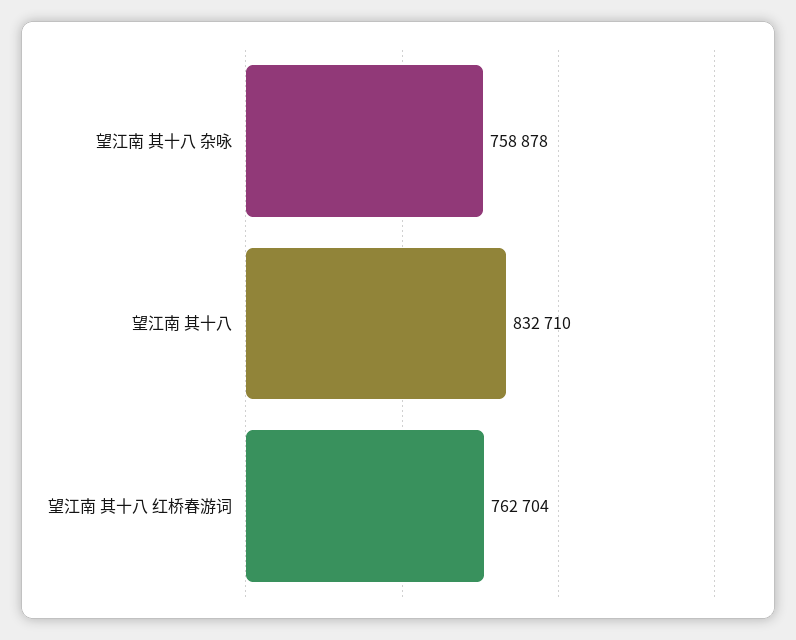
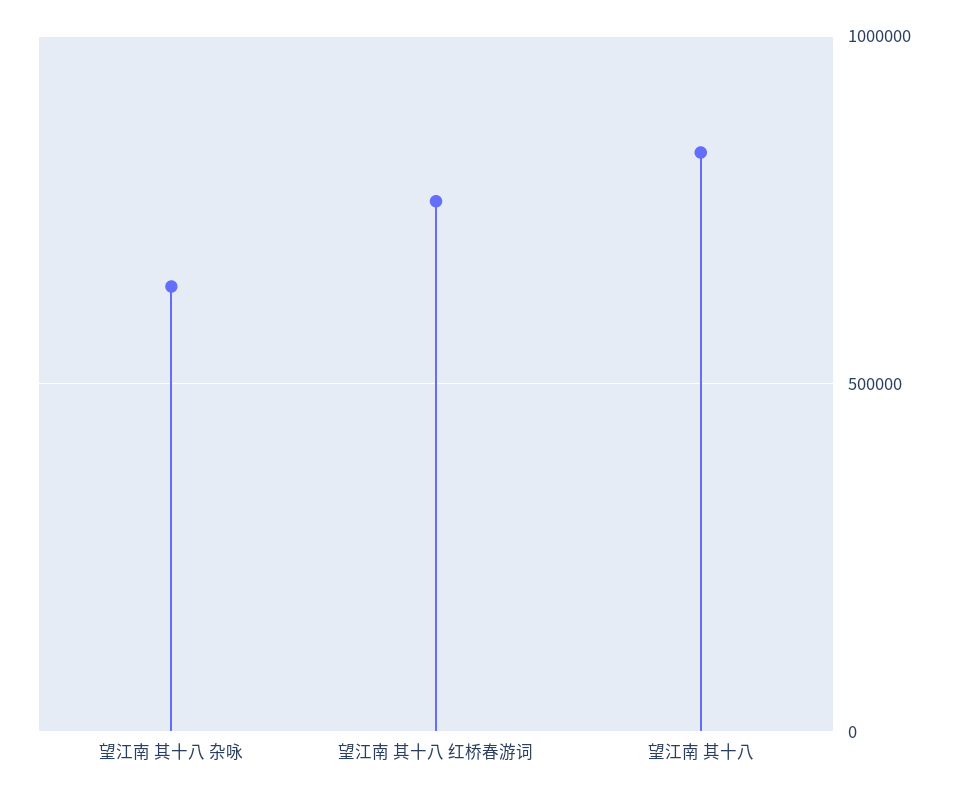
望江南 其十八 杂咏: 758878 -> 650000

